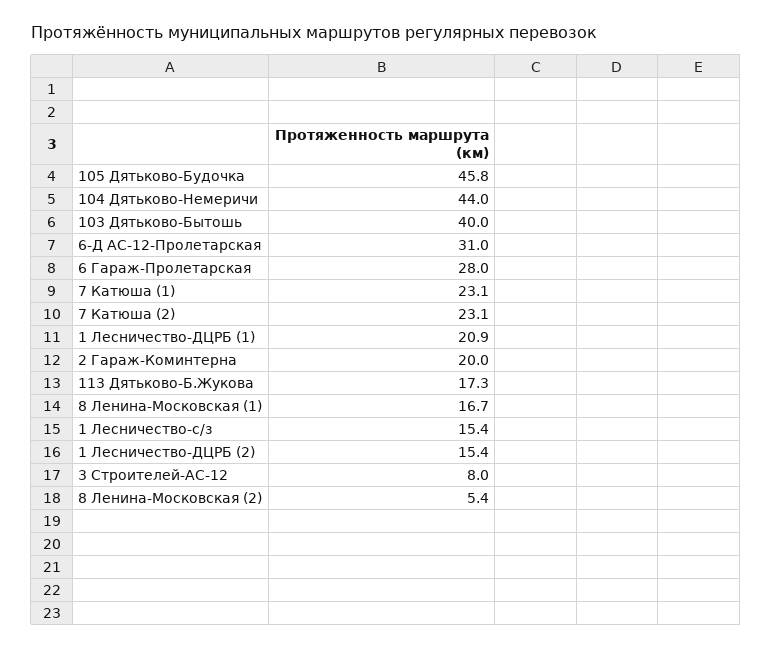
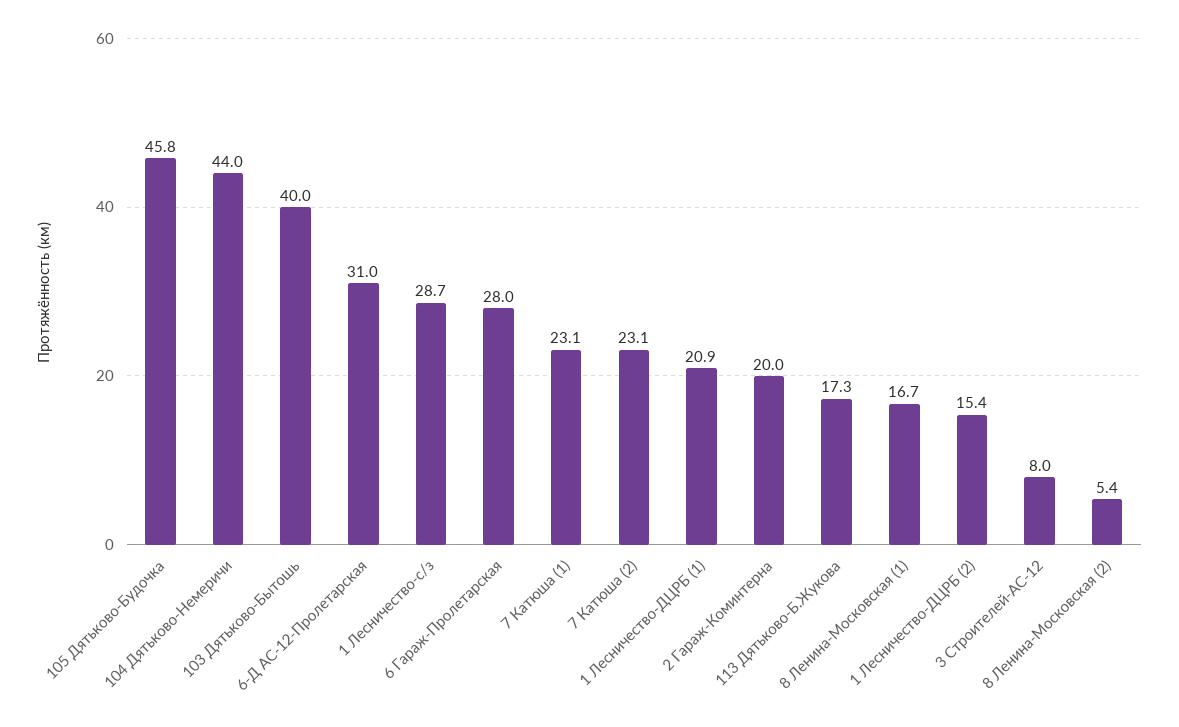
1 Лесничество-с/з: 15.4 -> 28.7

